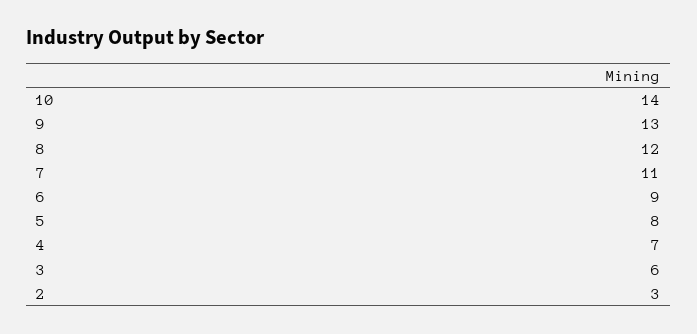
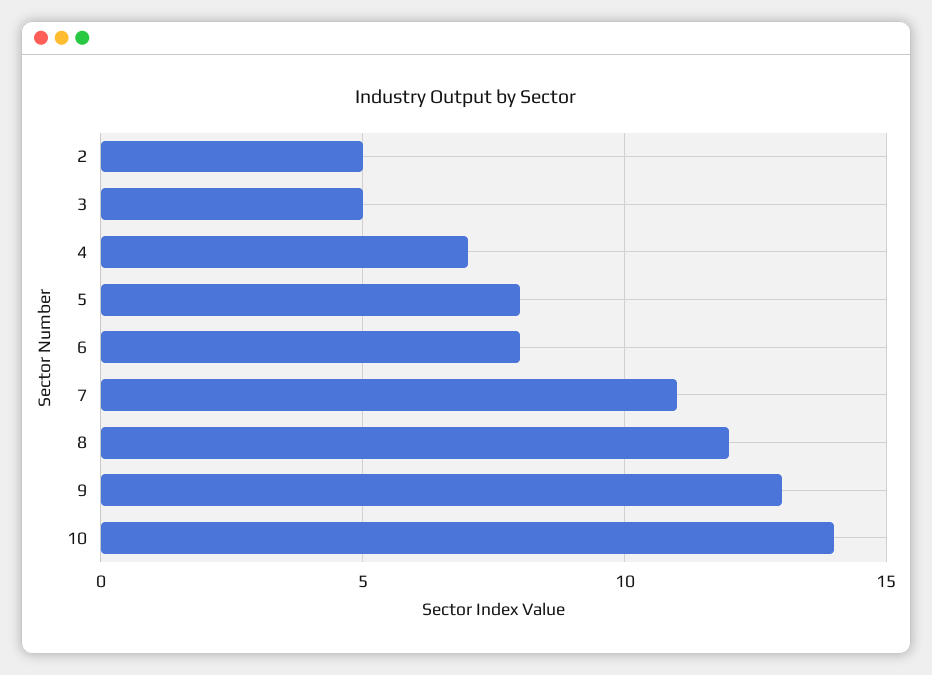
6: 9 -> 8
3: 6 -> 5
2: 3 -> 5

